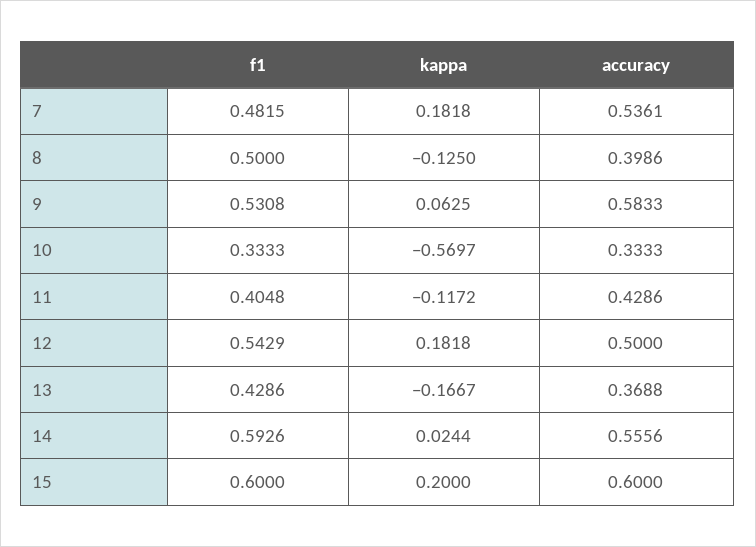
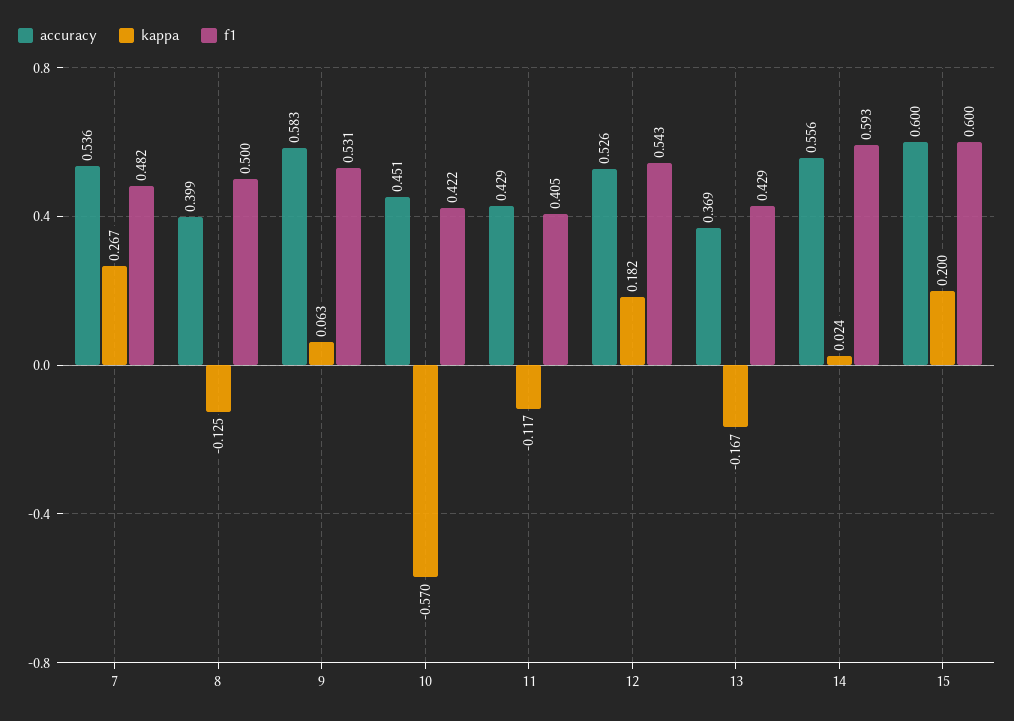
kappa, 7: 0.1818 -> 0.267
f1, 10: 0.3333 -> 0.422
accuracy, 10: 0.3333 -> 0.451
accuracy, 12: 0.5 -> 0.526

